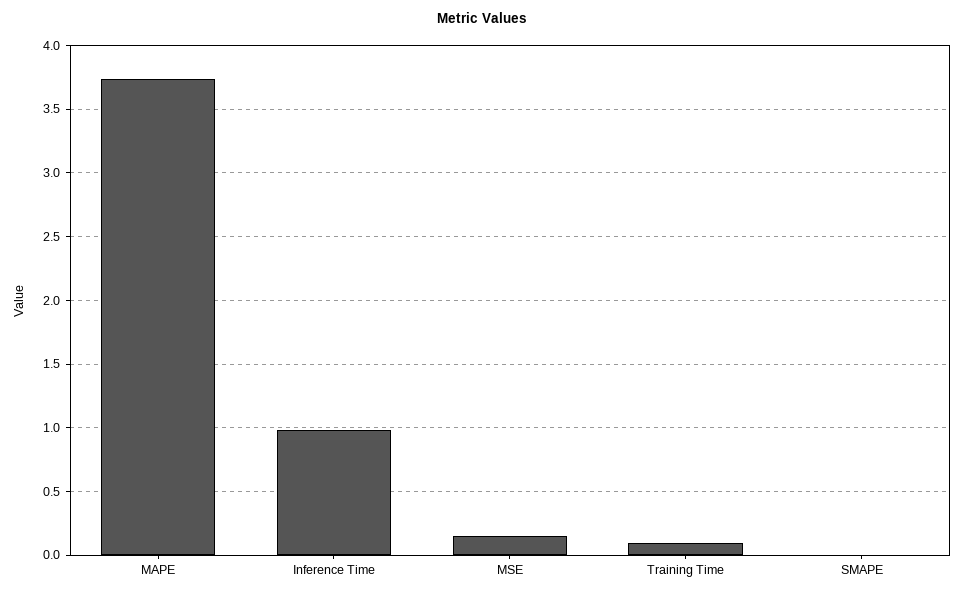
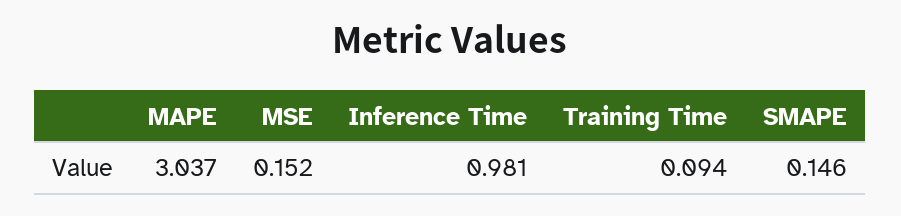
MAPE: 3.75 -> 3.037
SMAPE: 0 -> 0.146

